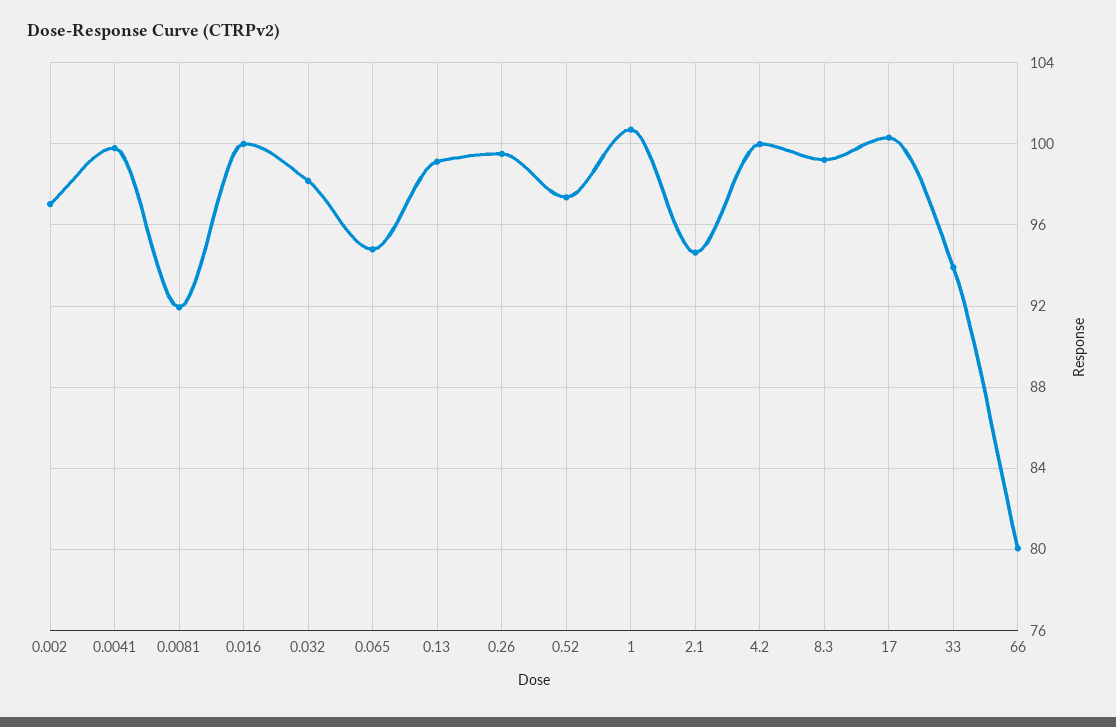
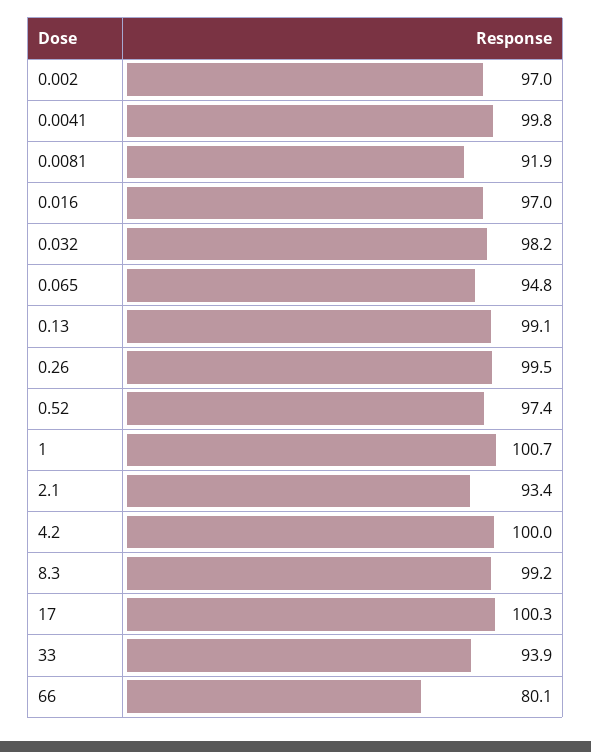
0.016: 100 -> 97
2.1: 94.5 -> 93.4

